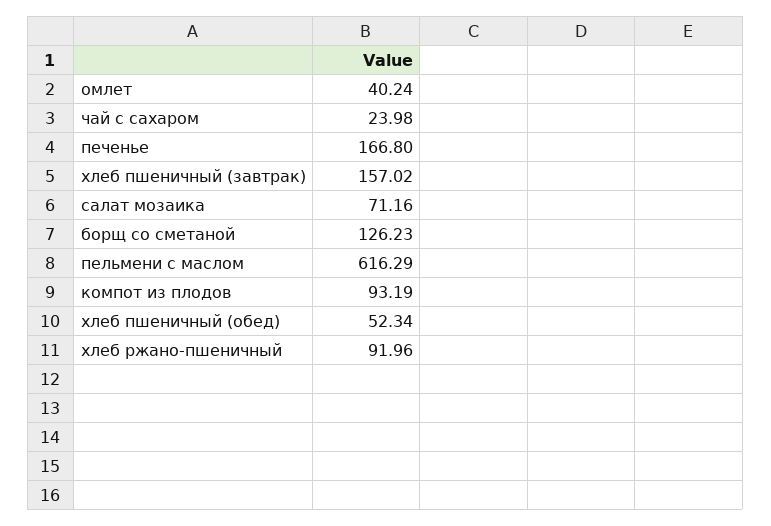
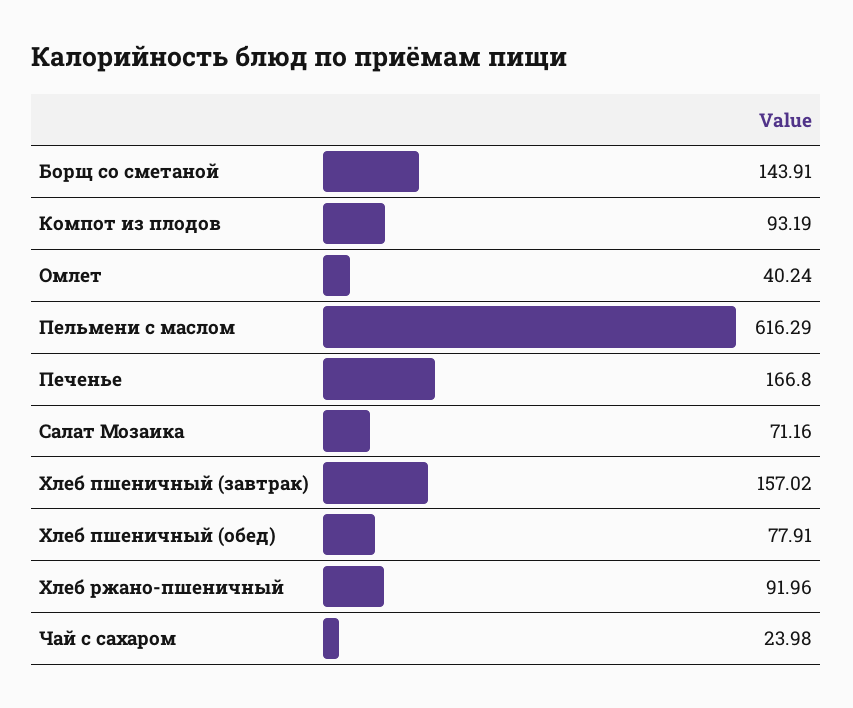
борщ со сметаной: 126.23 -> 143.91
хлеб пшеничный (обед): 52.34 -> 77.91

